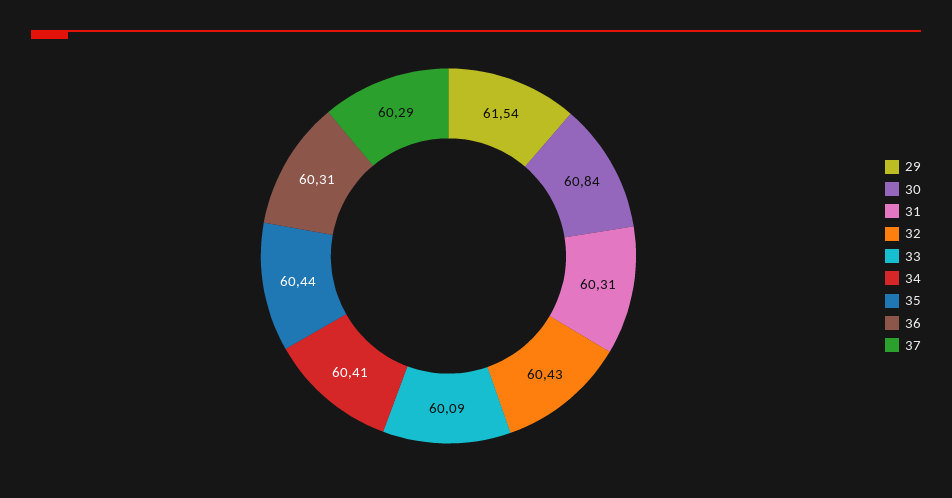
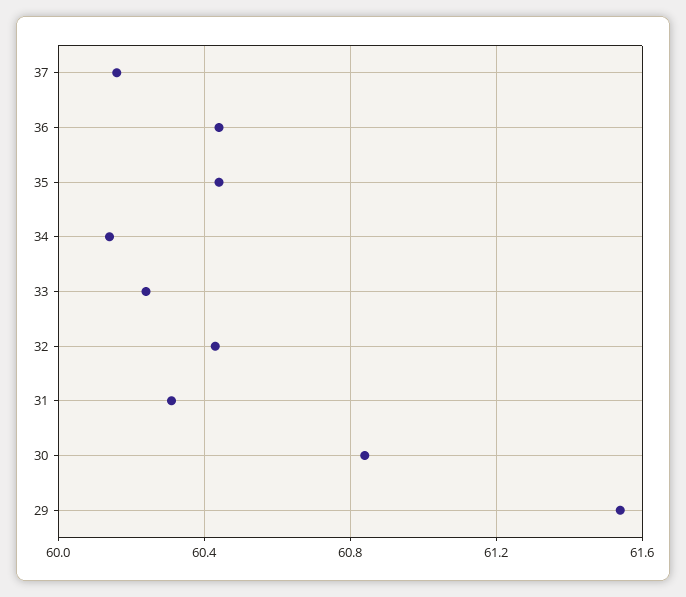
33: 60.09 -> 60.25
34: 60.41 -> 60.15
36: 60.31 -> 60.45
37: 60.29 -> 60.15

